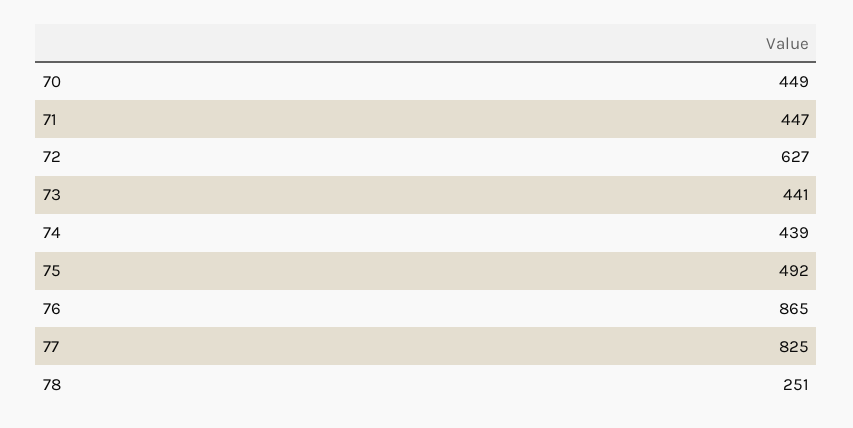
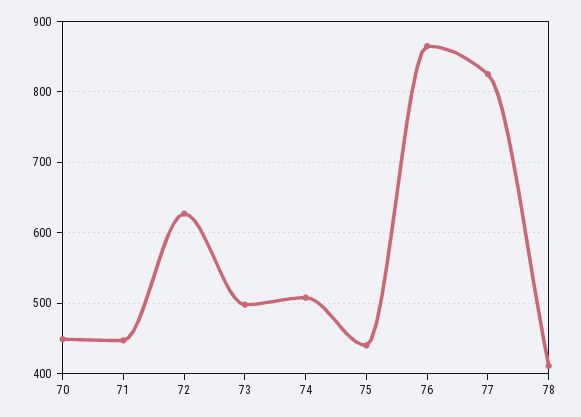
73: 441 -> 500
74: 439 -> 510
75: 492 -> 440
78: 251 -> 410

